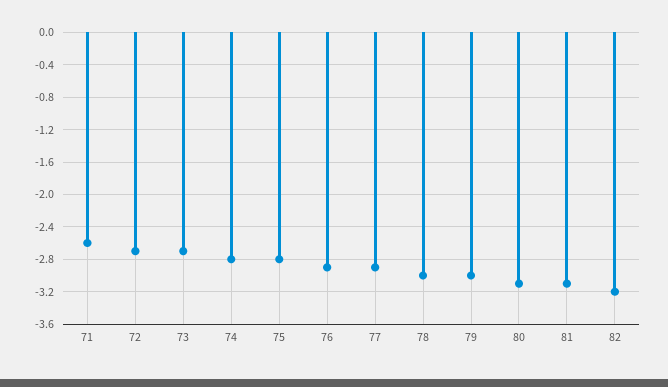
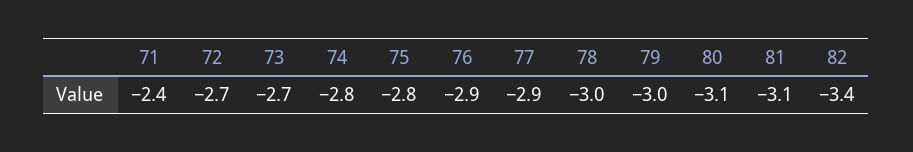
71: -2.6 -> -2.4
82: -3.2 -> -3.4

